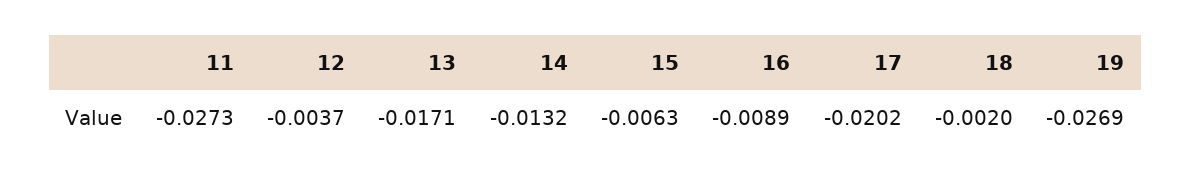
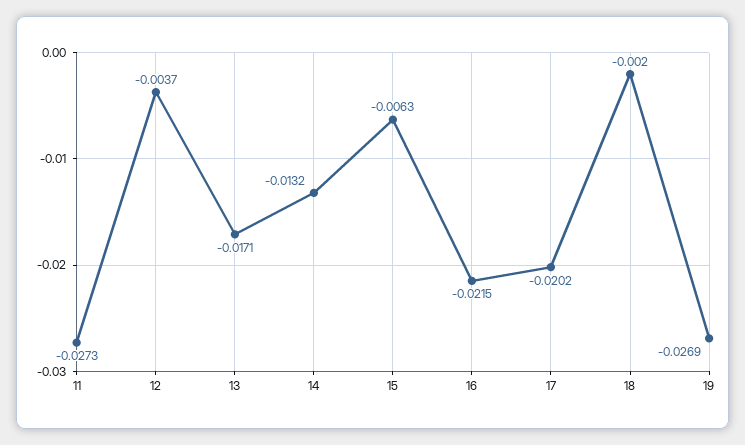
16: -0.0089 -> -0.0215

